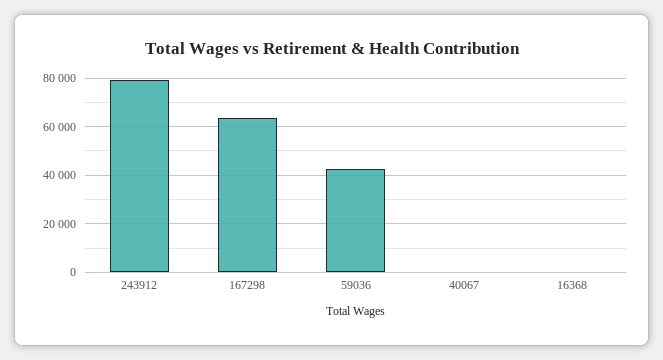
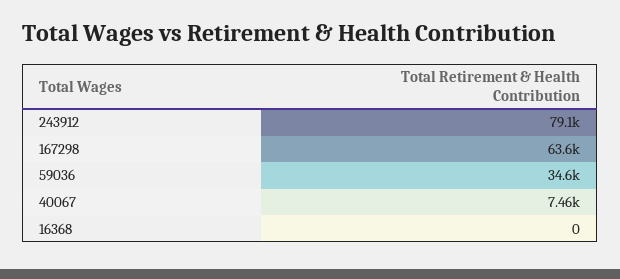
59036: 42500 -> 34600
40067: 0 -> 7460

